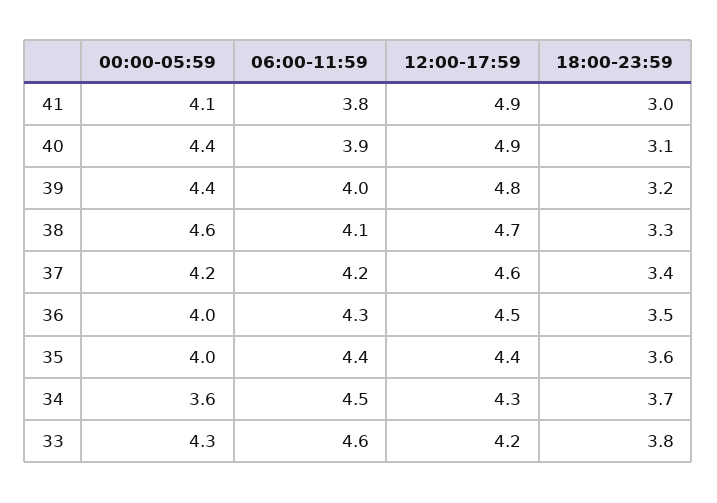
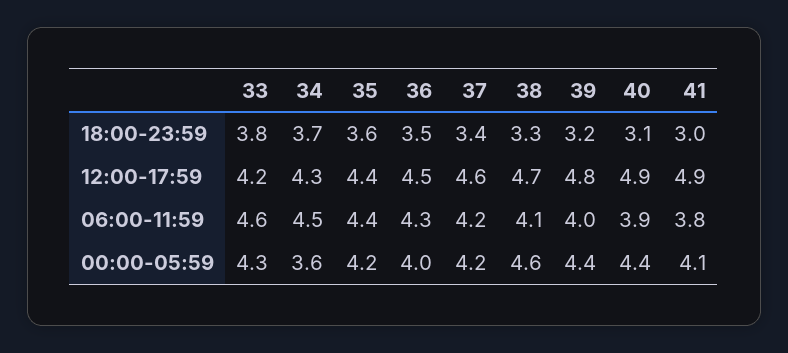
00:00-05:59, 35: 4 -> 4.2

